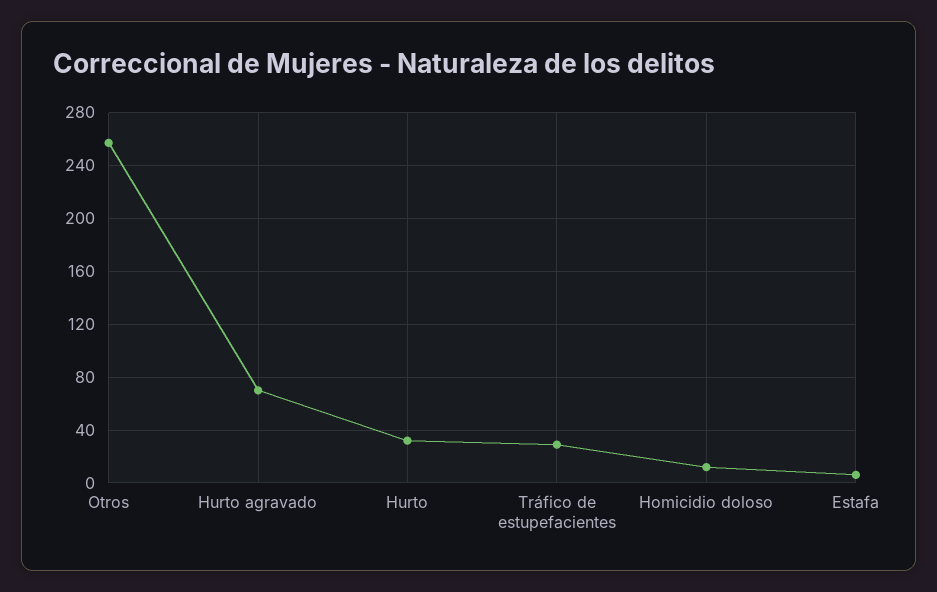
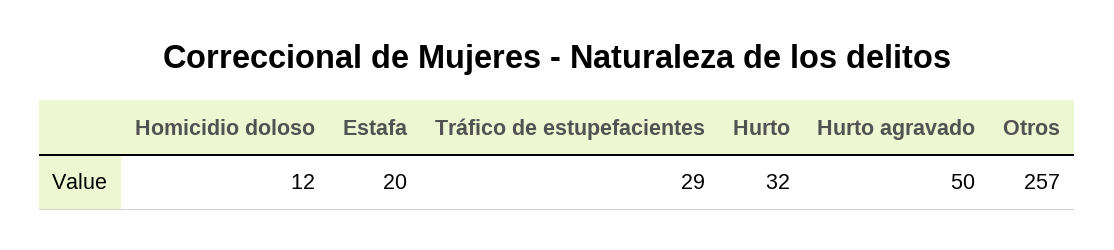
Hurto agravado: 70 -> 50
Estafa: 5 -> 20

